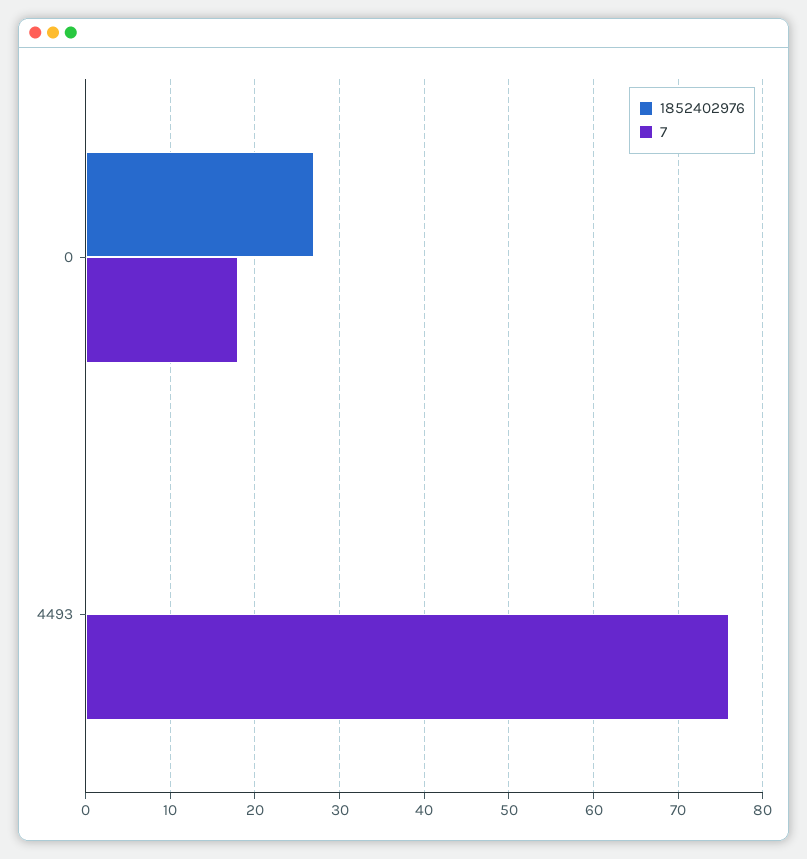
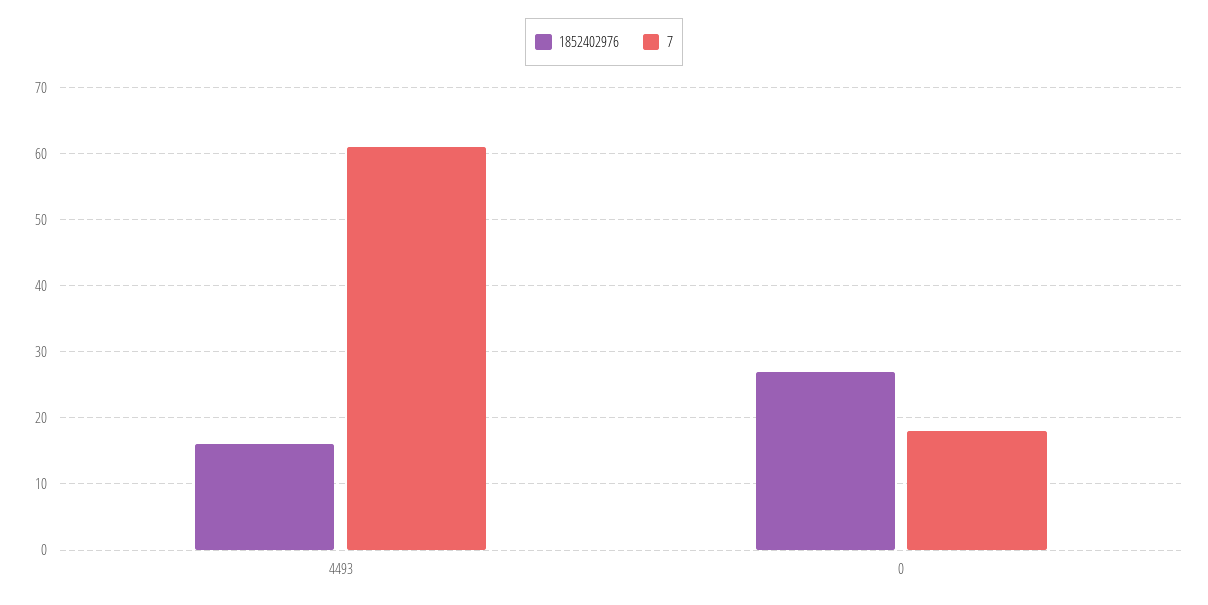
1852402976, 4493: 0 -> 16
7, 4493: 76 -> 61

